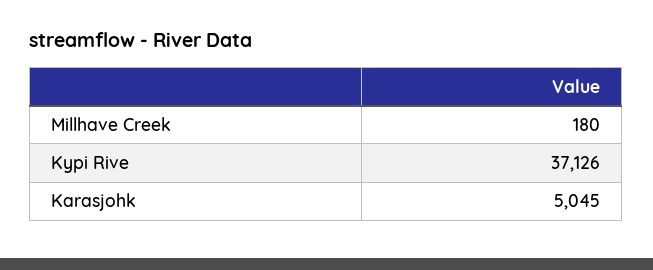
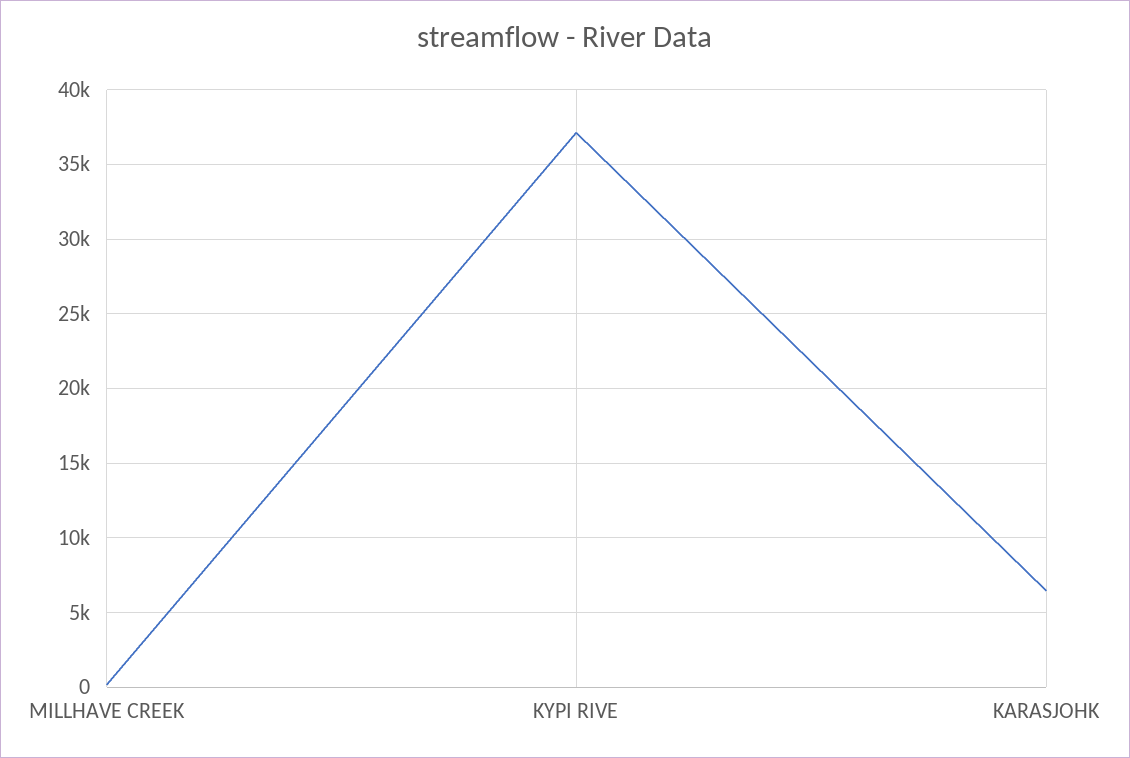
Karasjohk: 5045 -> 6500

